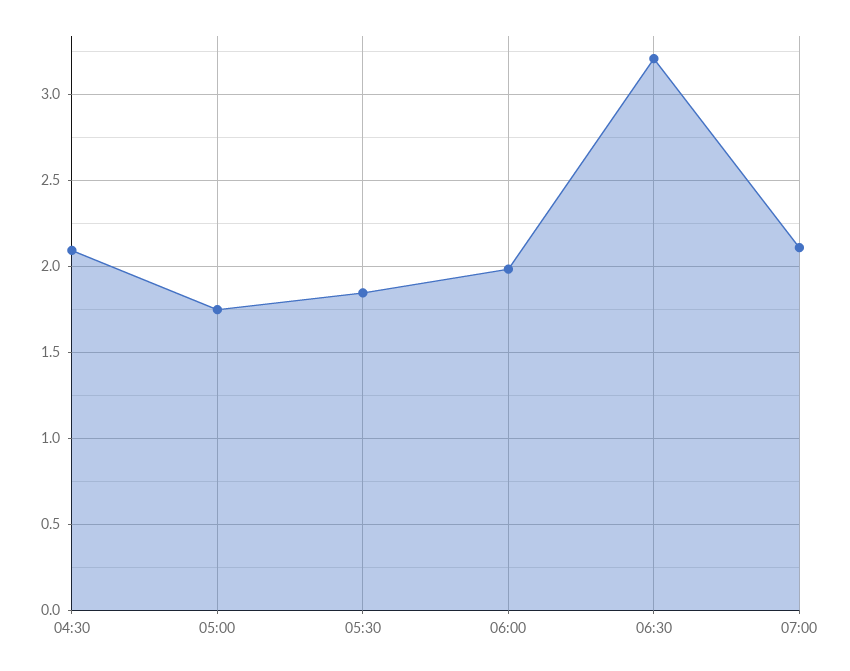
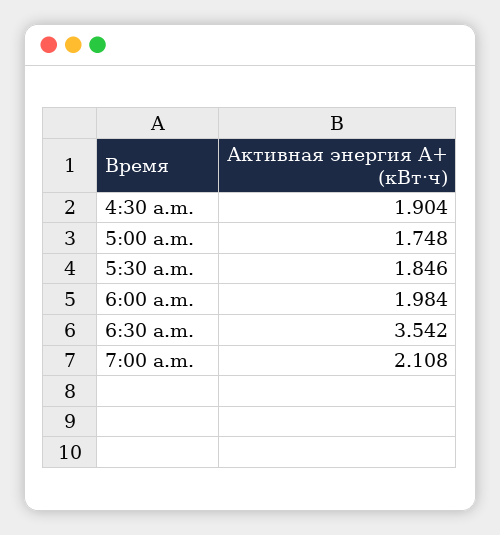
04:30: 2.1 -> 1.904
06:30: 3.2 -> 3.542

